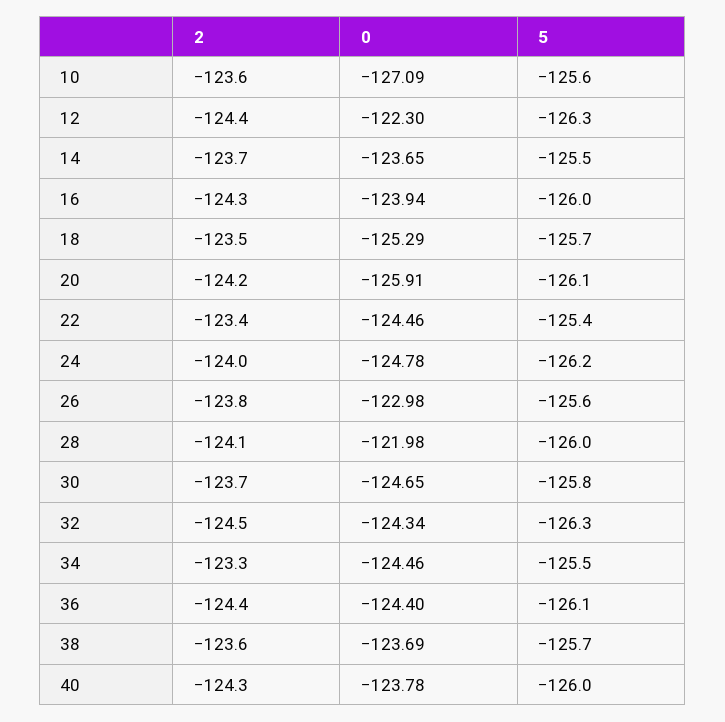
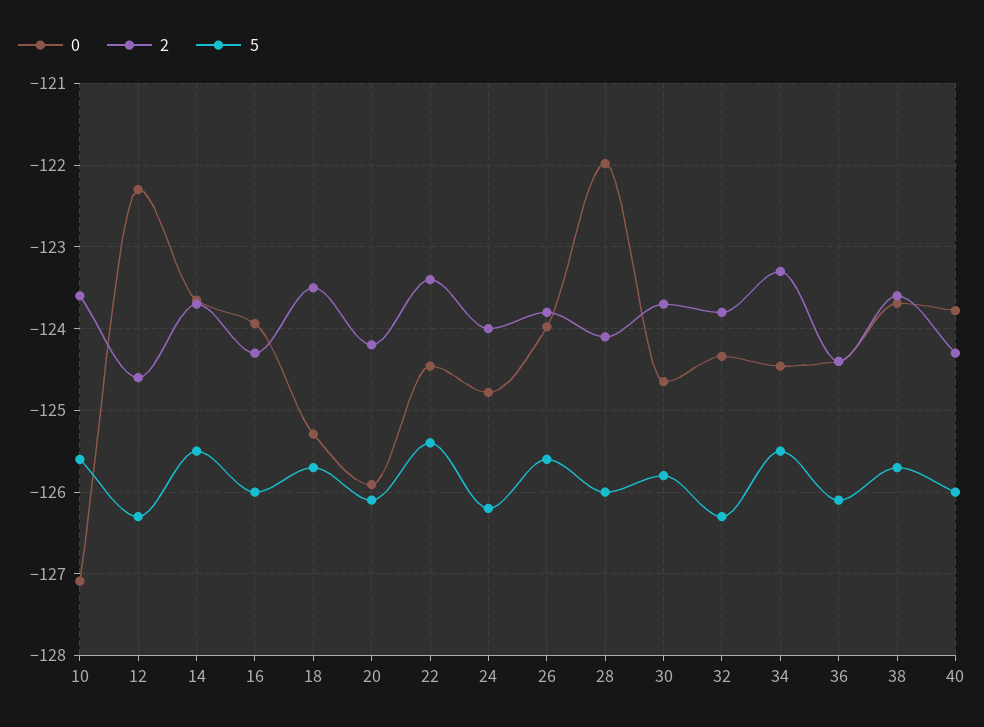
2, 12: -124.4 -> -124.6
0, 26: -122.98 -> -124
2, 32: -124.5 -> -123.8

